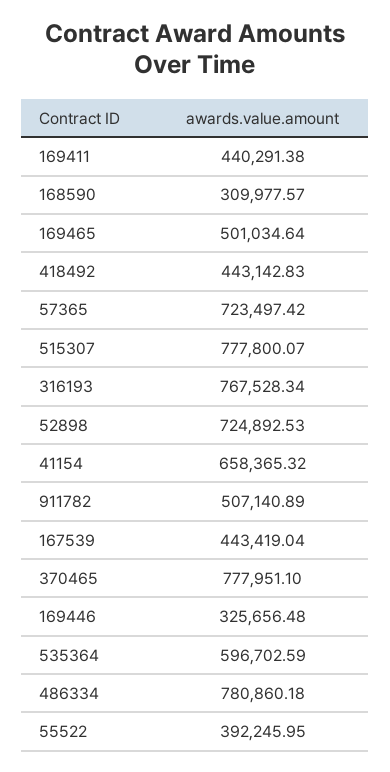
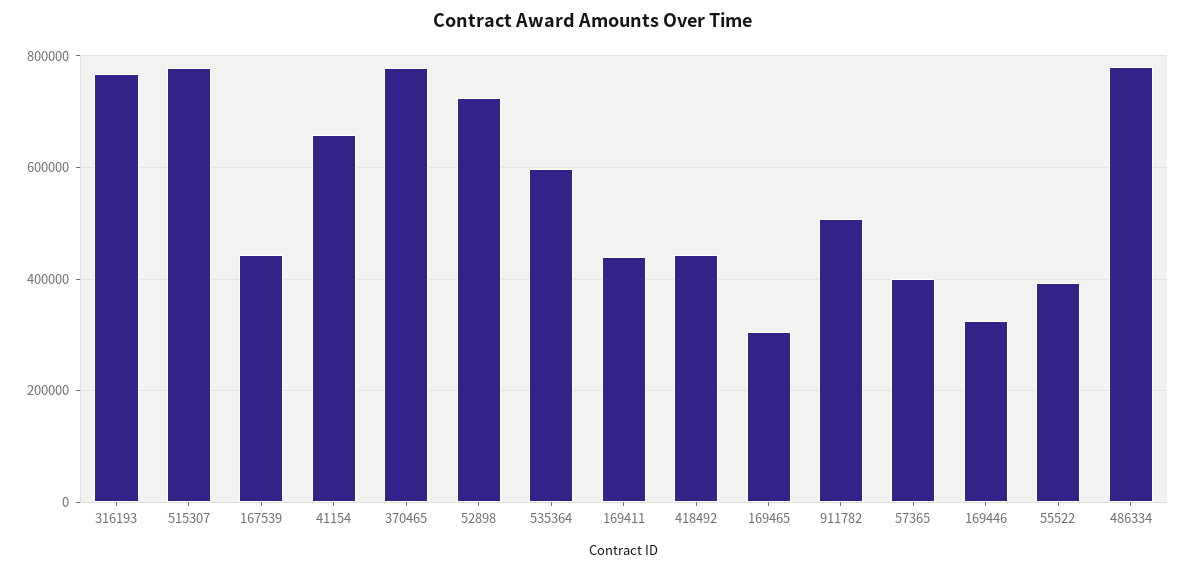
168590: 309977.57 -> none
169465: 501034.64 -> 300000
57365: 723497.42 -> 400000

